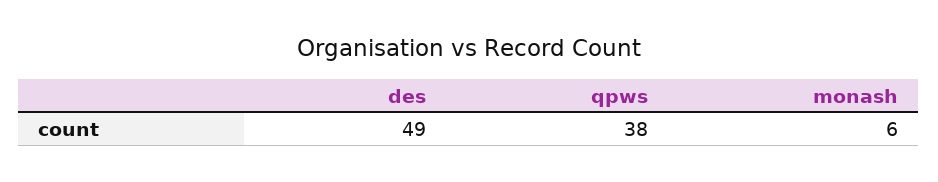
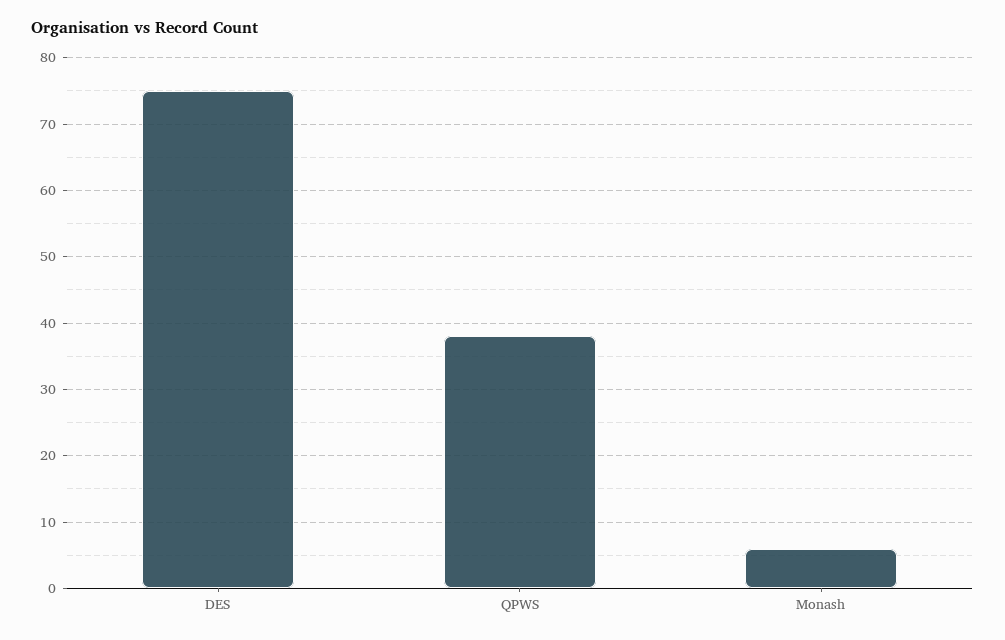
des: 49 -> 75

